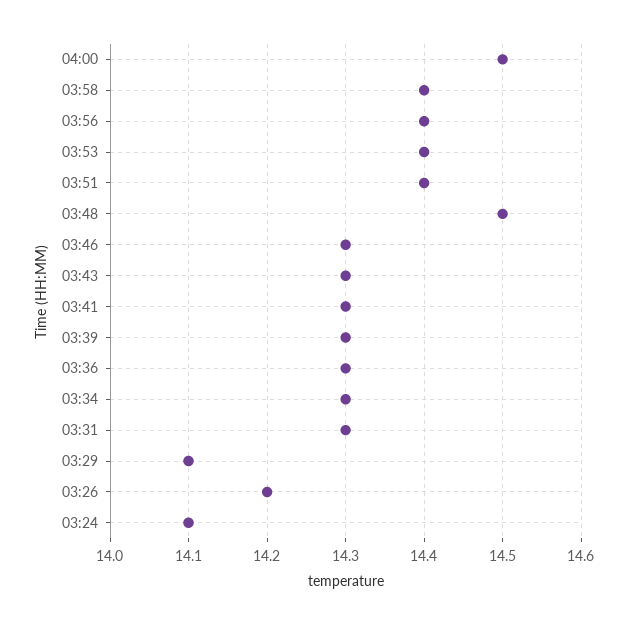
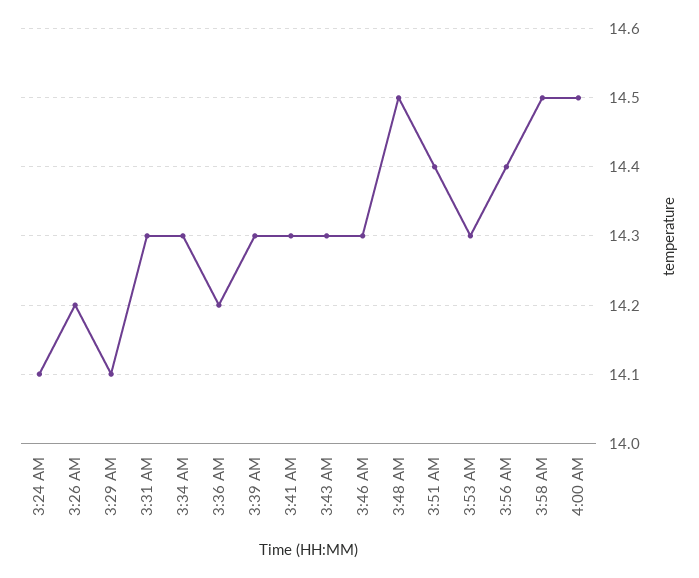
03:58: 14.4 -> 14.5
03:53: 14.4 -> 14.3
03:36: 14.3 -> 14.2

